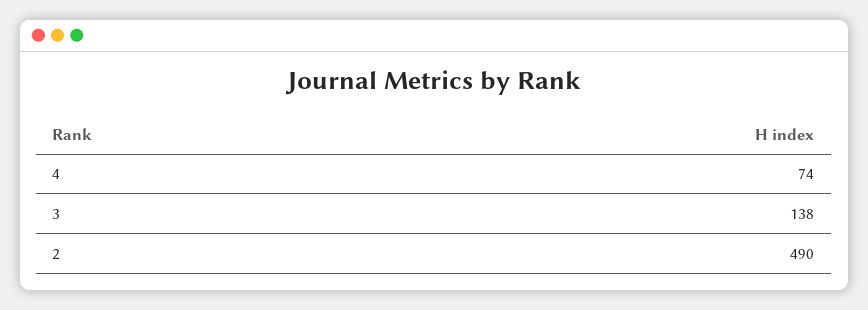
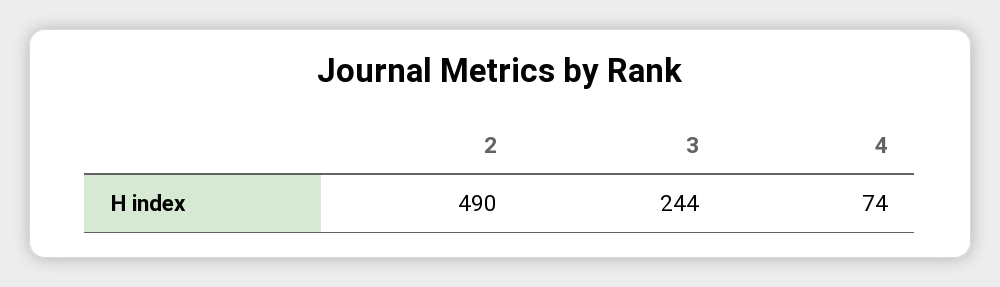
3: 138 -> 244

